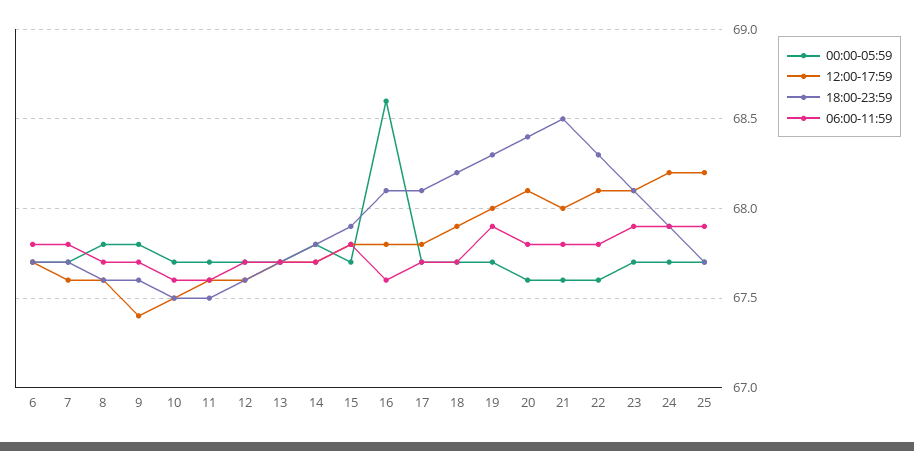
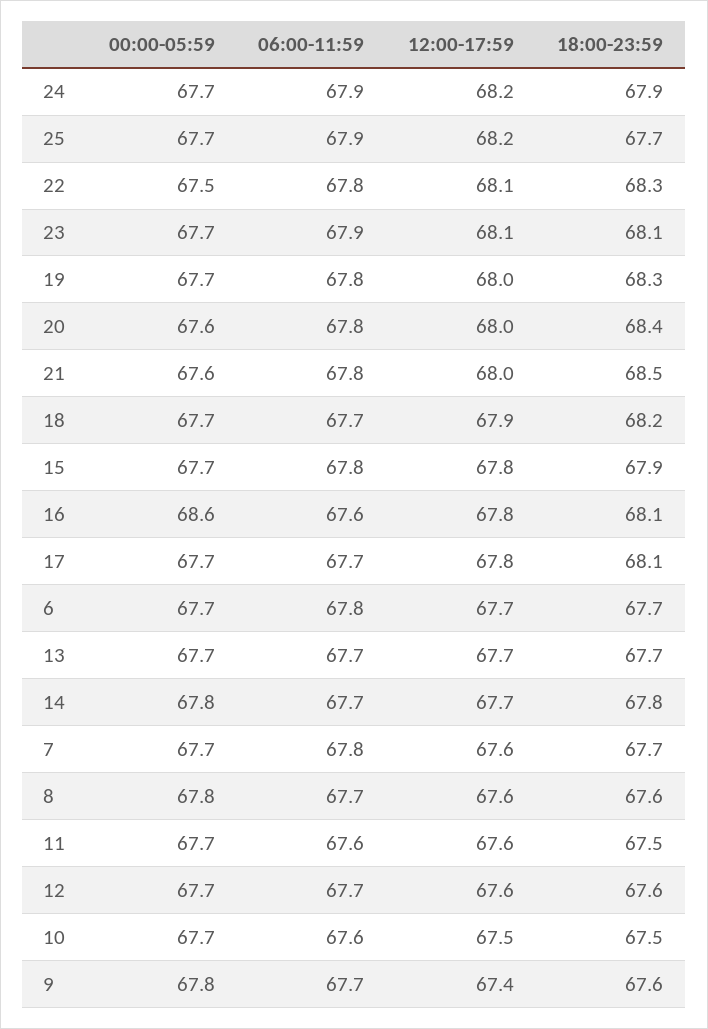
06:00-11:59, 19: 67.9 -> 67.8
12:00-17:59, 20: 68.1 -> 68
00:00-05:59, 22: 67.6 -> 67.5

